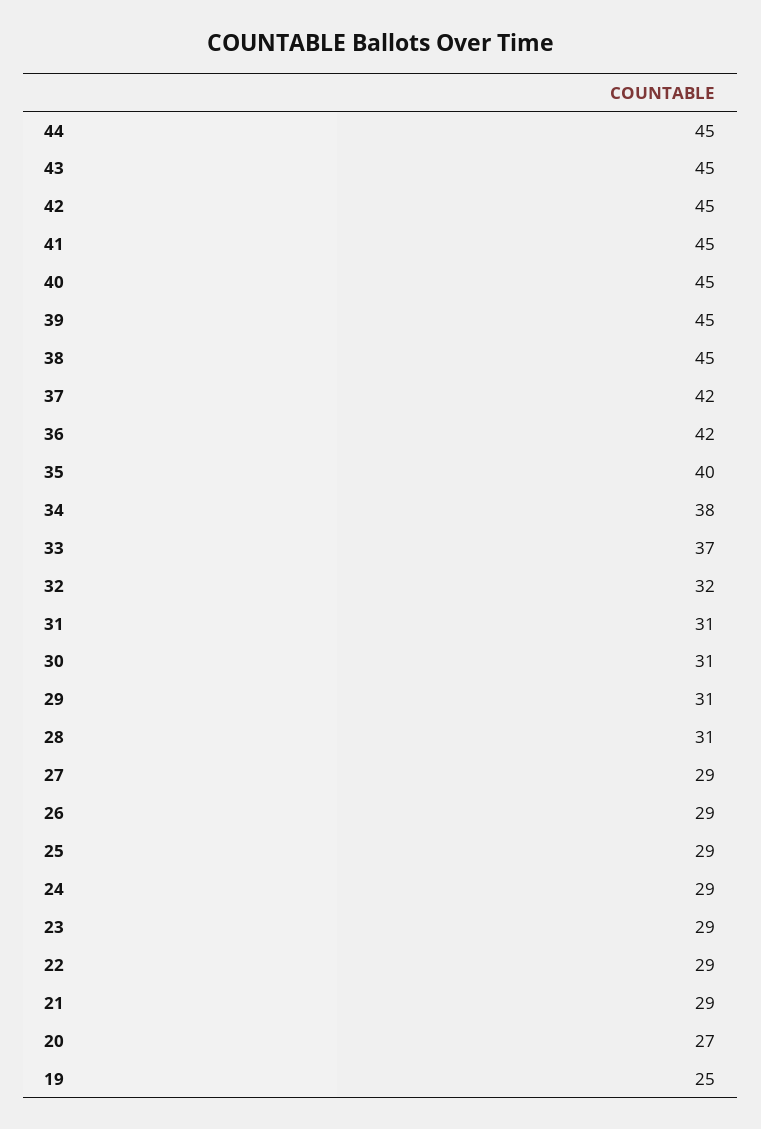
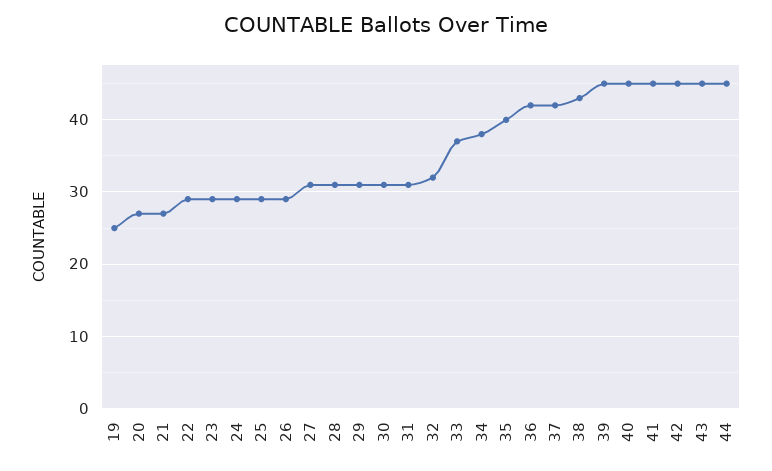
38: 45 -> 43
27: 29 -> 31
21: 29 -> 27

